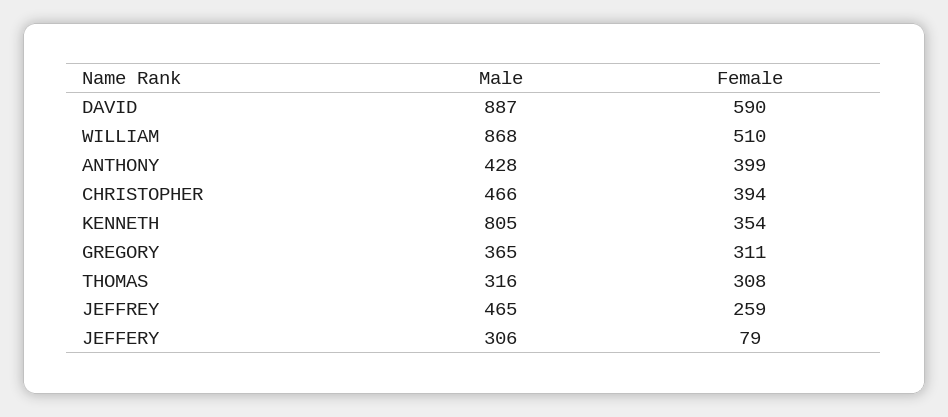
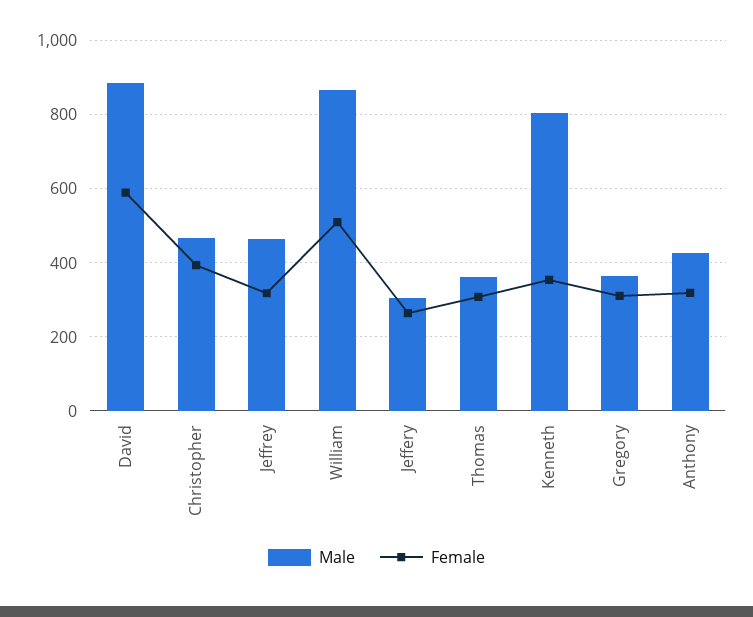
Female, ANTHONY: 399 -> 320
Male, THOMAS: 316 -> 360
Female, JEFFREY: 259 -> 320
Female, JEFFERY: 79 -> 260

